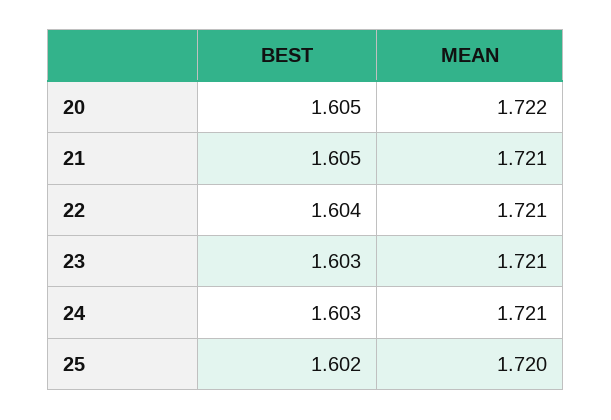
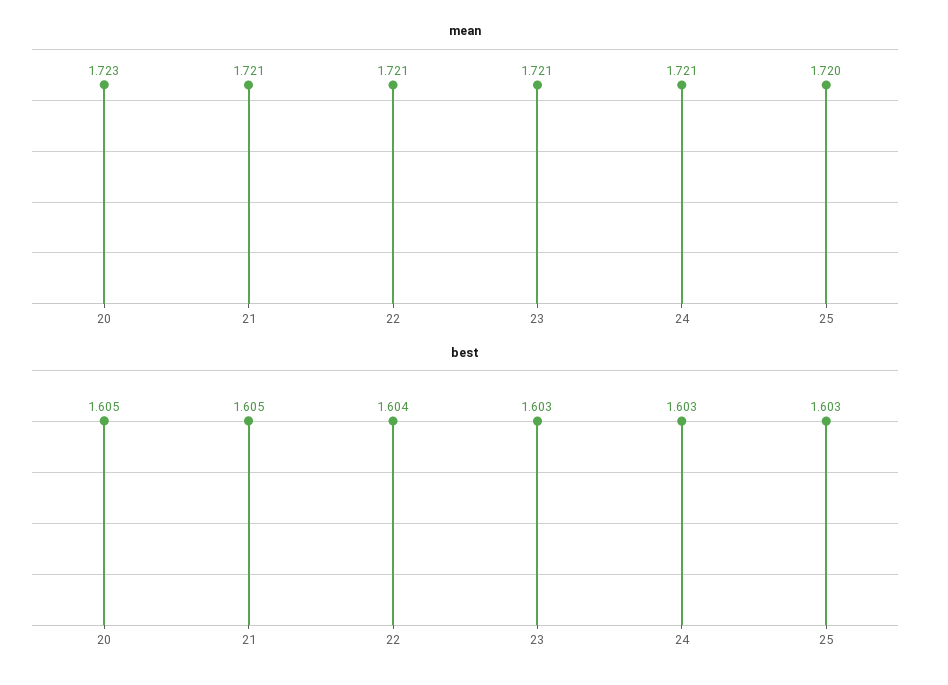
MEAN, 20: 1.722 -> 1.723
BEST, 25: 1.602 -> 1.603

